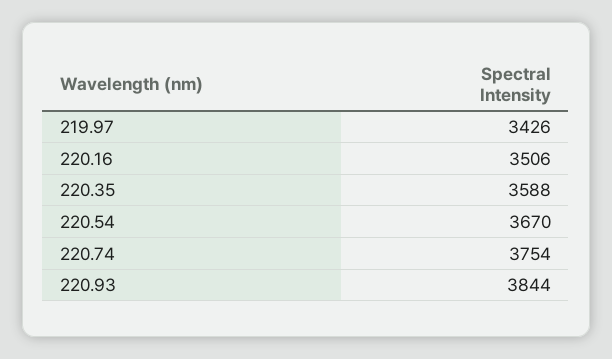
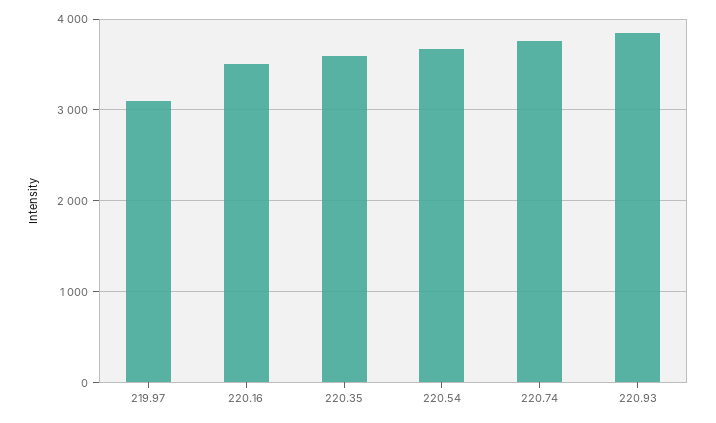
219.97: 3426 -> 3100

